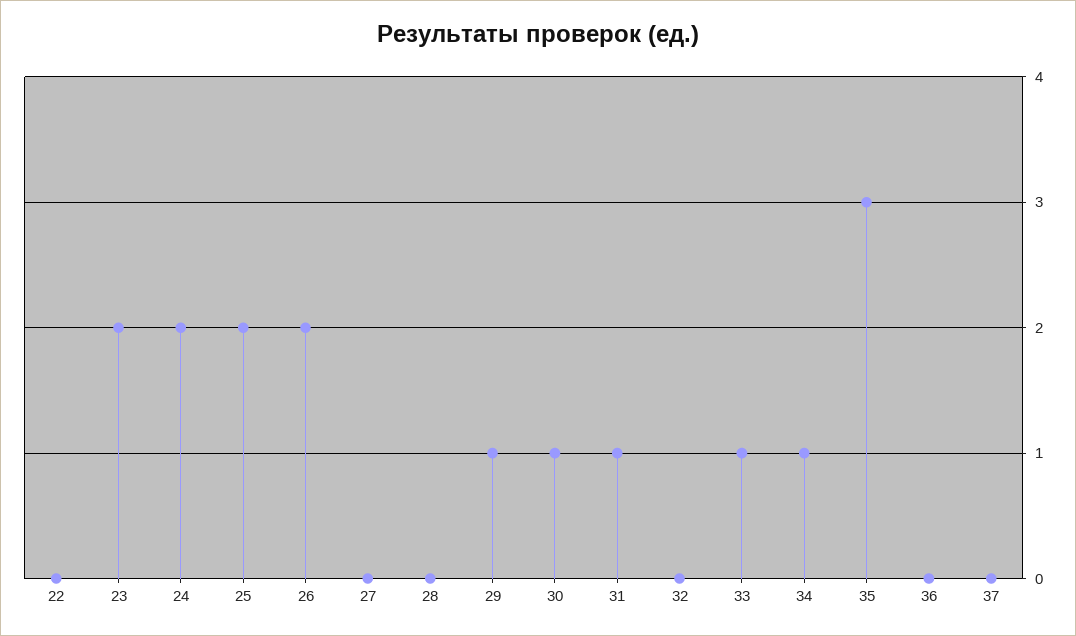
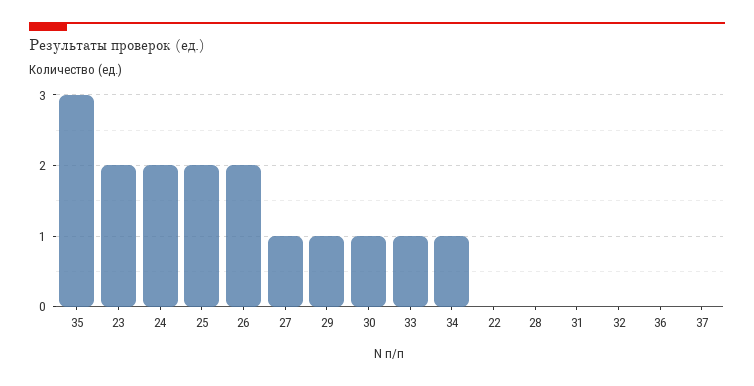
27: 0 -> 1
31: 1 -> 0

